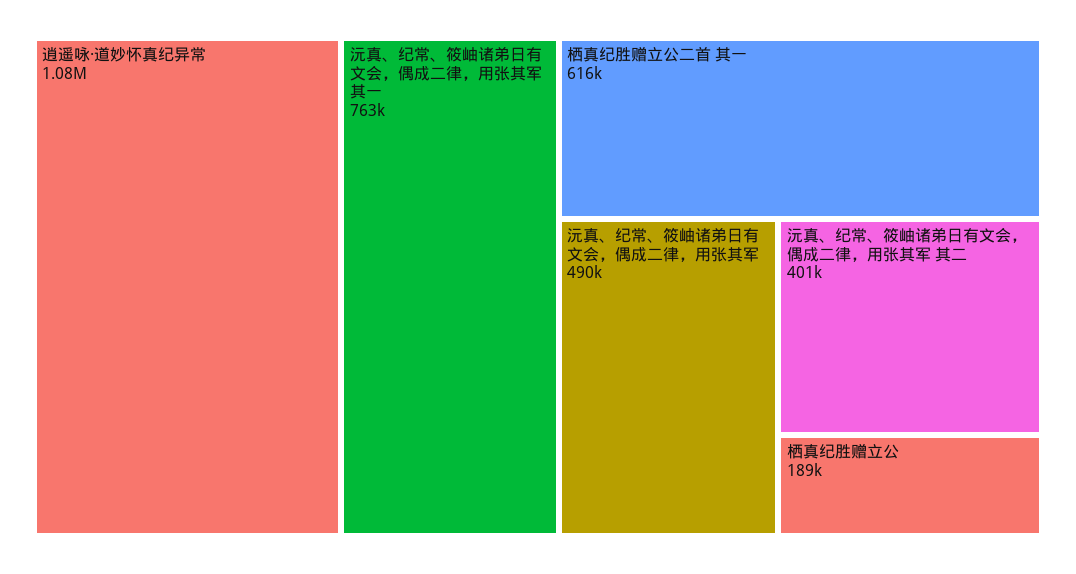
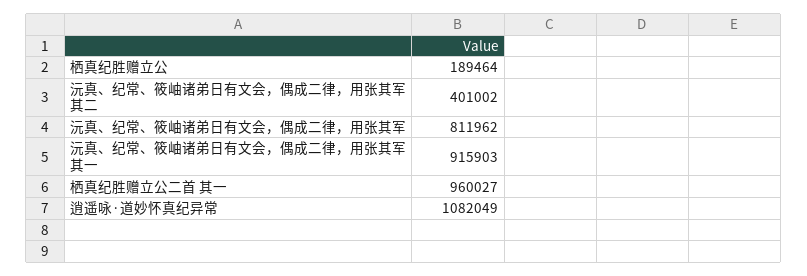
沅真、纪常、筱岫诸弟日有文会，偶成二律，用张其军 其一: 763000 -> 915903
栖真纪胜赠立公二首 其一: 616000 -> 960027
沅真、纪常、筱岫诸弟日有文会，偶成二律，用张其军: 490000 -> 811962

